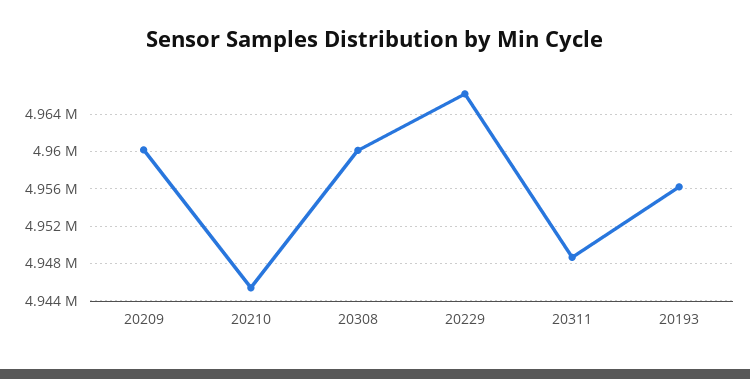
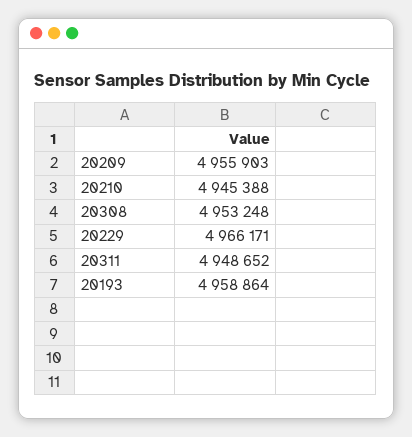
20209: 4960000 -> 4955903
20308: 4960000 -> 4953248
20193: 4956000 -> 4958864

